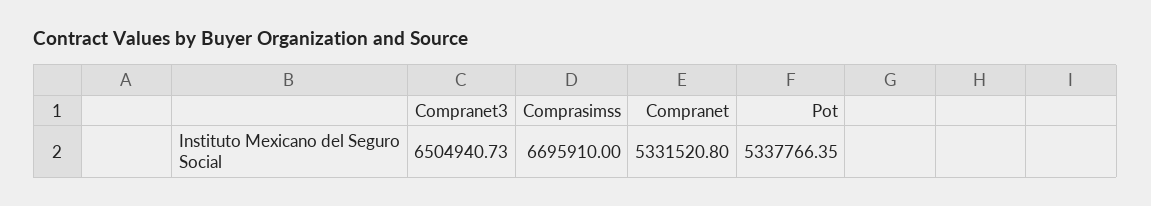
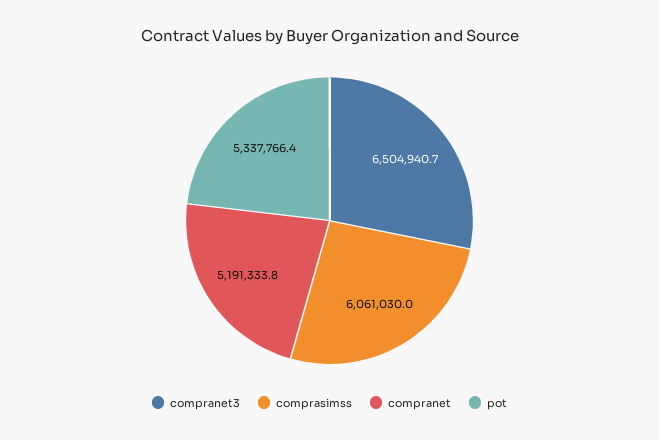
Comprasimss: 6695910 -> 6061030
Compranet: 5331520.8 -> 5191333.8

